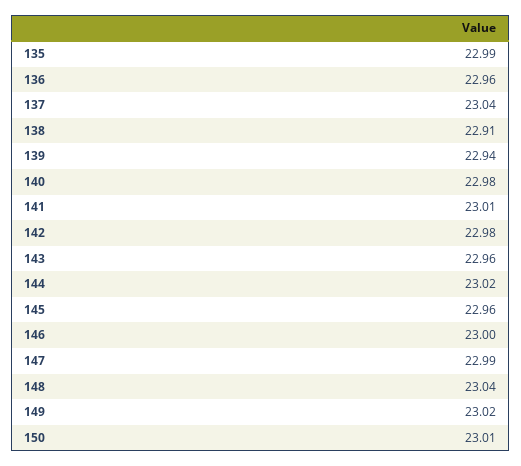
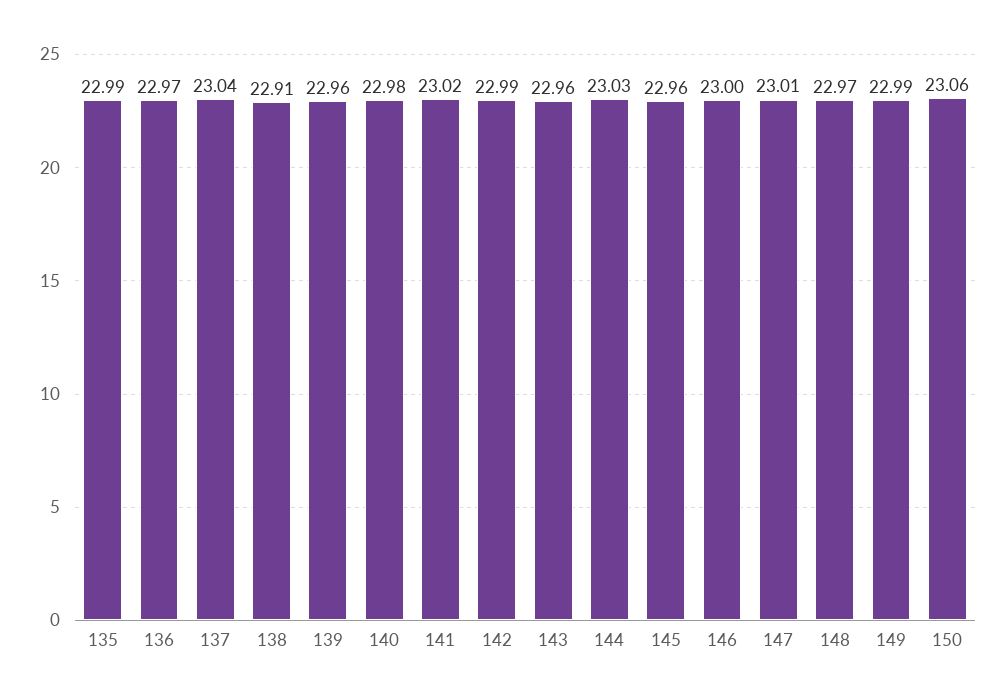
136: 22.96 -> 22.97
139: 22.94 -> 22.96
141: 23.01 -> 23.02
142: 22.98 -> 22.99
144: 23.02 -> 23.03
147: 22.99 -> 23.01
148: 23.04 -> 22.97
149: 23.02 -> 22.99
150: 23.01 -> 23.06

